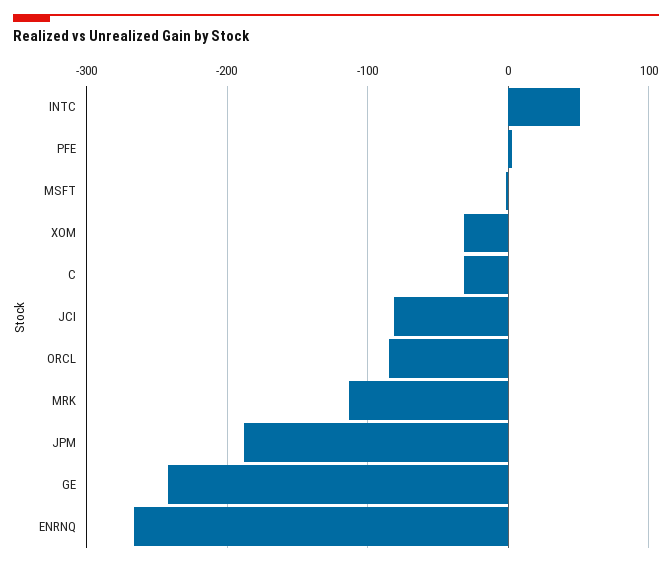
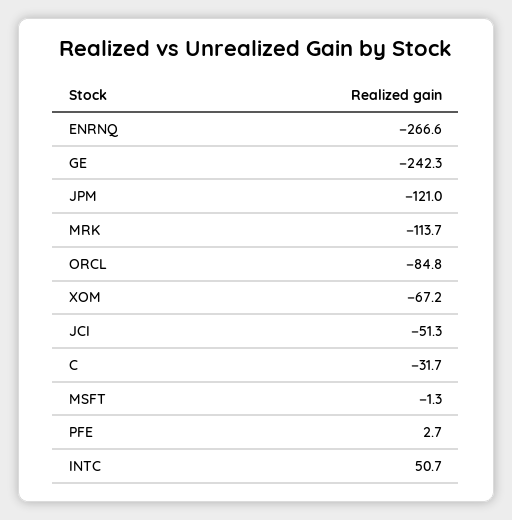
XOM: -30 -> -67.2
JCI: -80 -> -51.3
JPM: -190 -> -121

